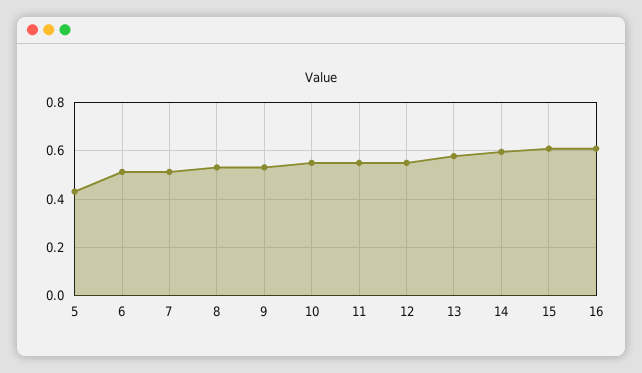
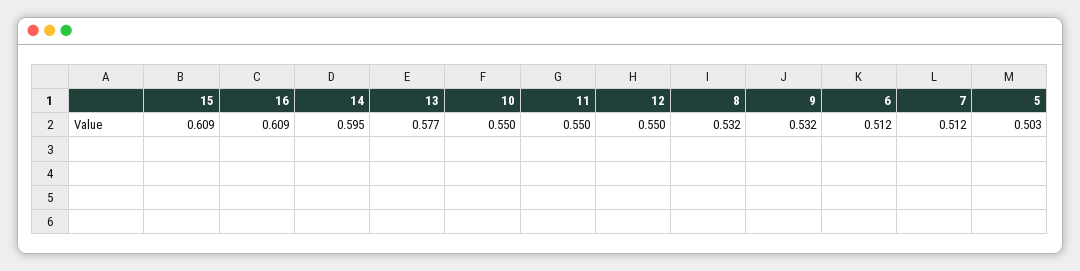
5: 0.425 -> 0.503

